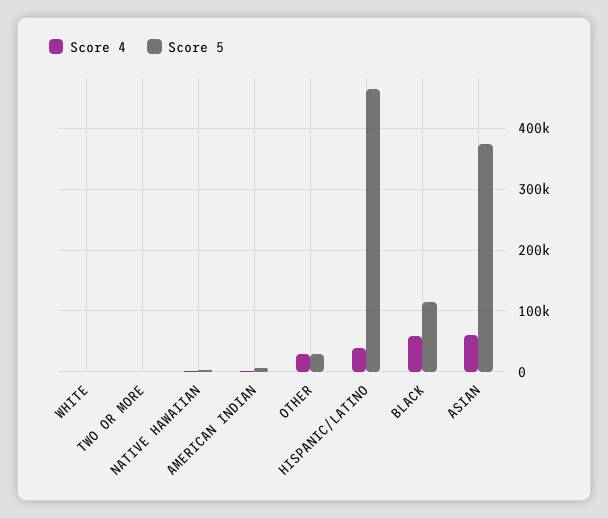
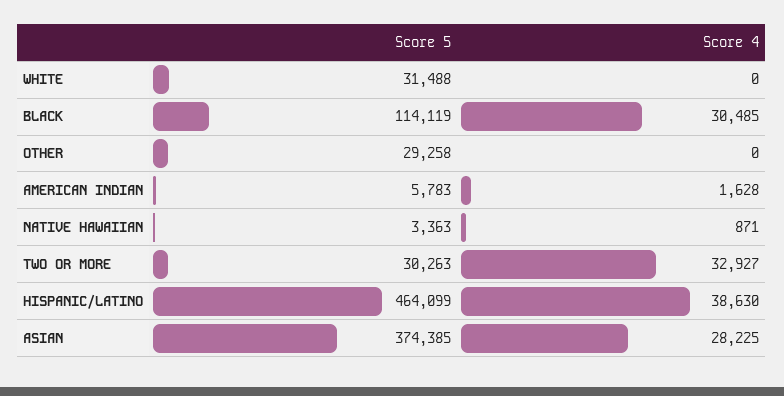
Score 5, WHITE: 0 -> 31488
Score 4, TWO OR MORE: 0 -> 32927
Score 5, TWO OR MORE: 0 -> 30263
Score 4, OTHER: 30000 -> 0
Score 4, BLACK: 60000 -> 30485
Score 4, ASIAN: 60000 -> 28225

